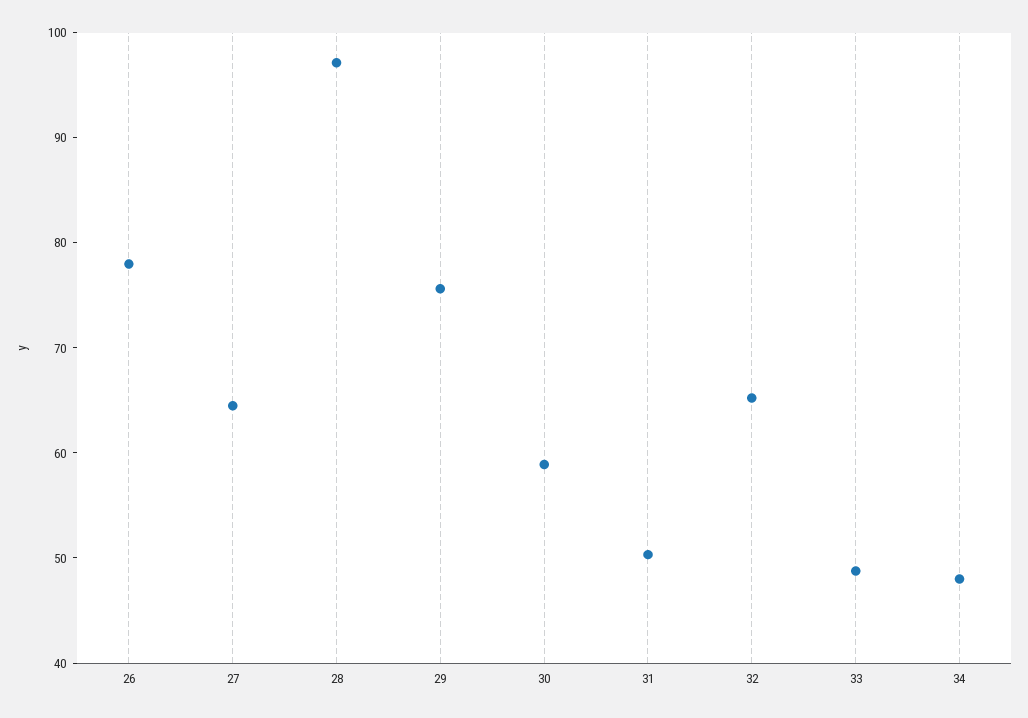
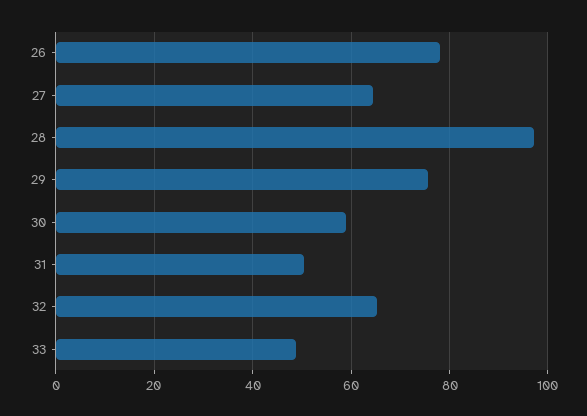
34: 48 -> none

